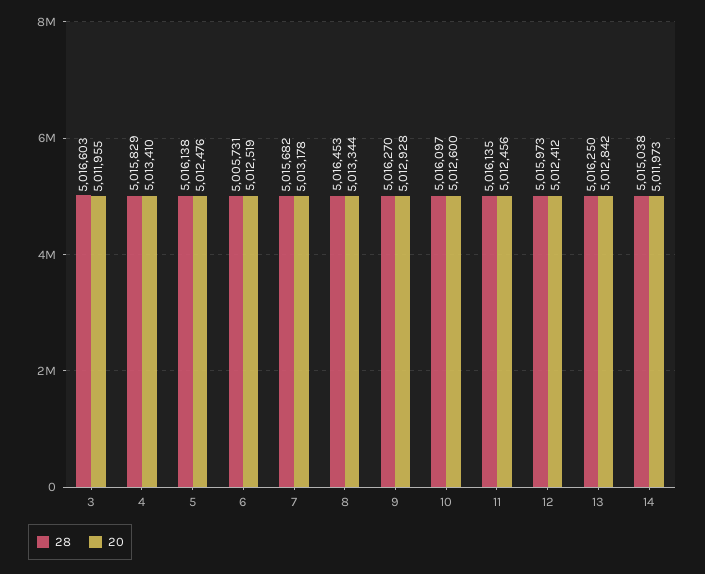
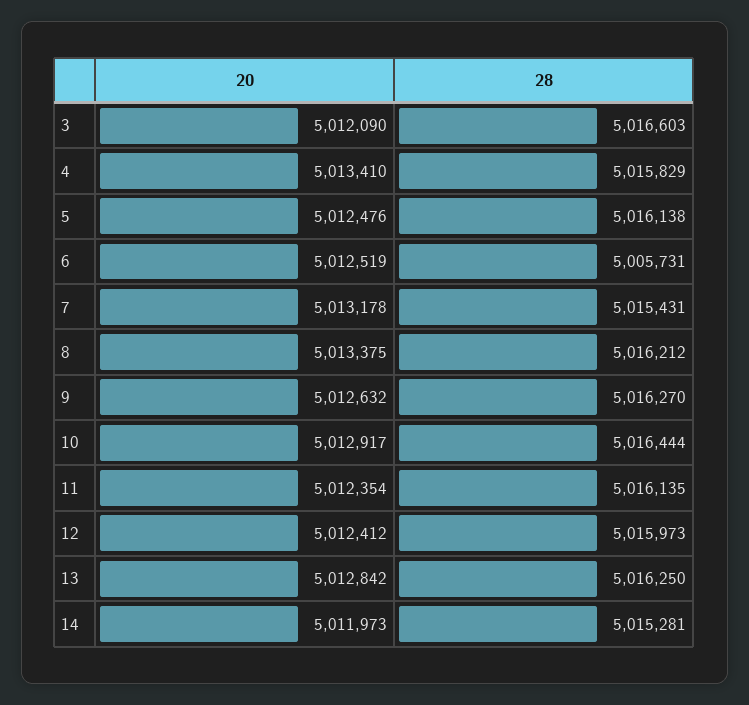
20, 3: 5011955 -> 5012090
28, 7: 5015682 -> 5015431
28, 8: 5016453 -> 5016212
20, 8: 5013344 -> 5013375
20, 9: 5012928 -> 5012632
28, 10: 5016097 -> 5016444
20, 10: 5012600 -> 5012917
20, 11: 5012456 -> 5012354
28, 14: 5015038 -> 5015281

